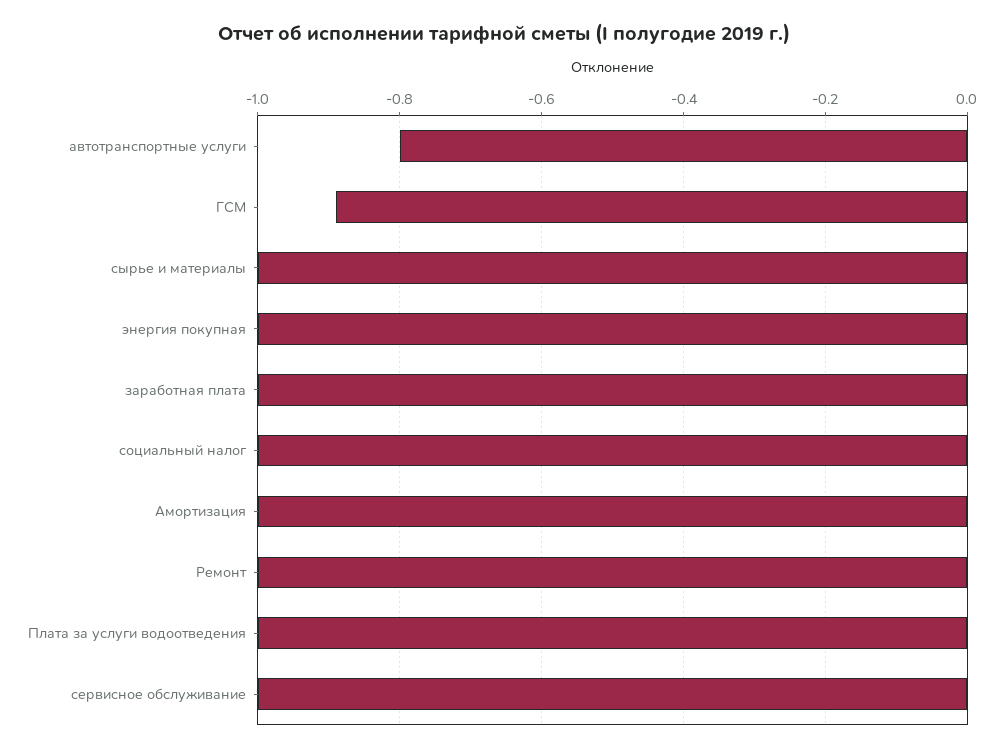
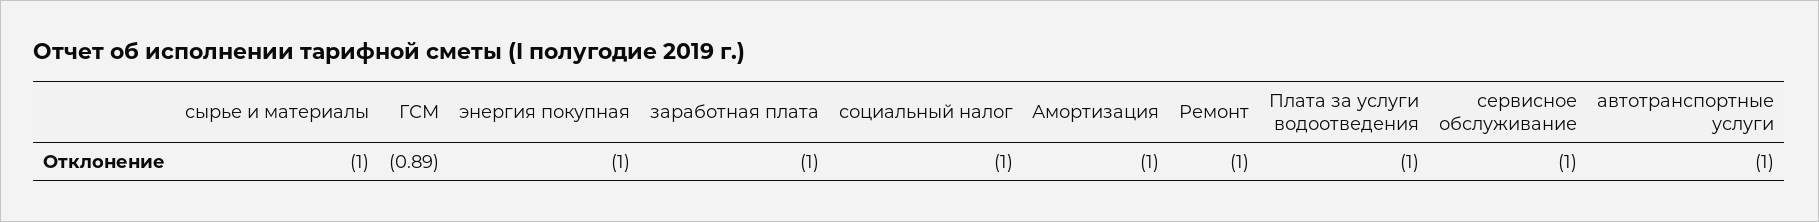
автотранспортные услуги: -0.8 -> -1

